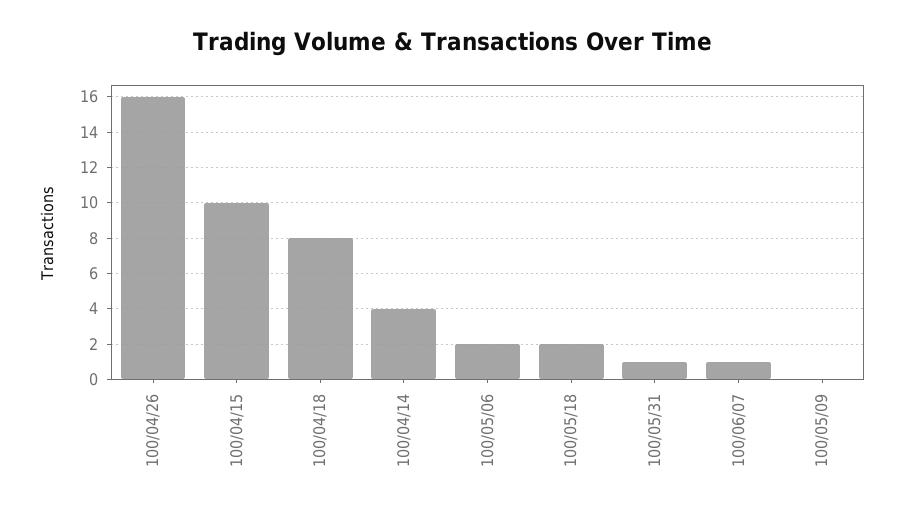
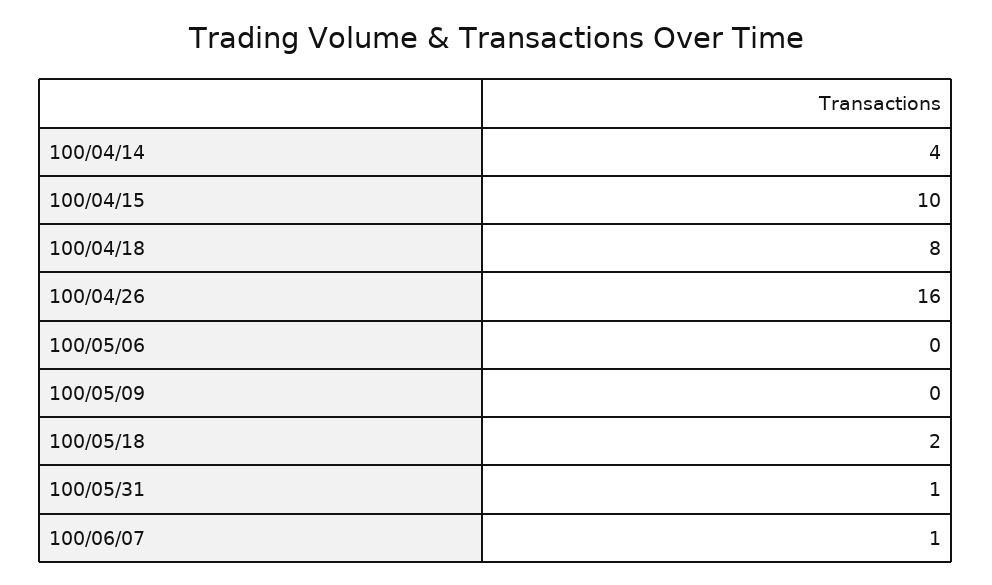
100/05/06: 2 -> 0

